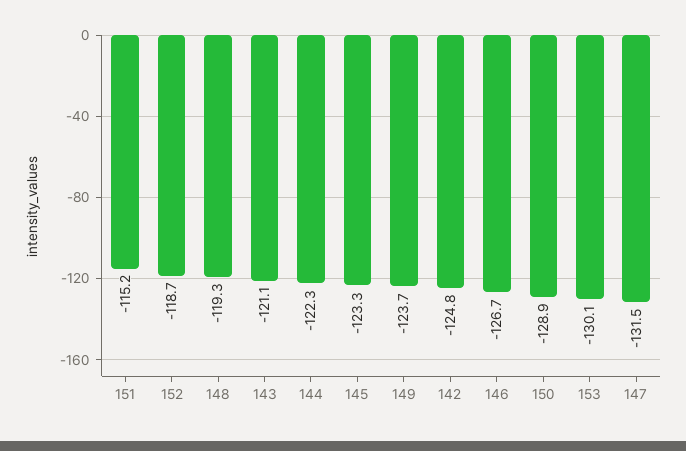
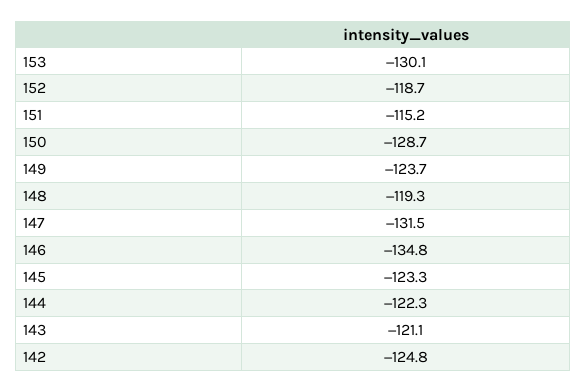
146: -126.7 -> -134.8
150: -128.9 -> -128.7

